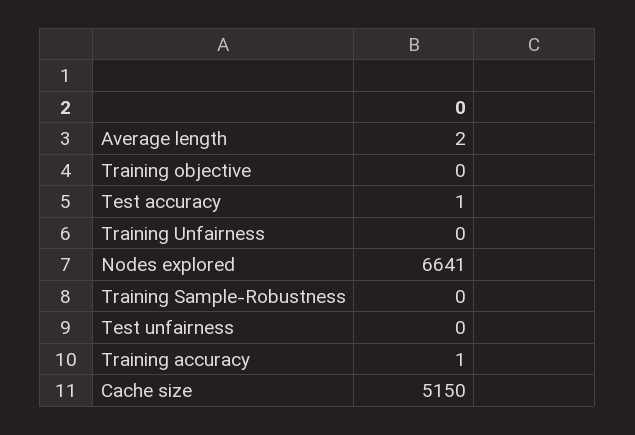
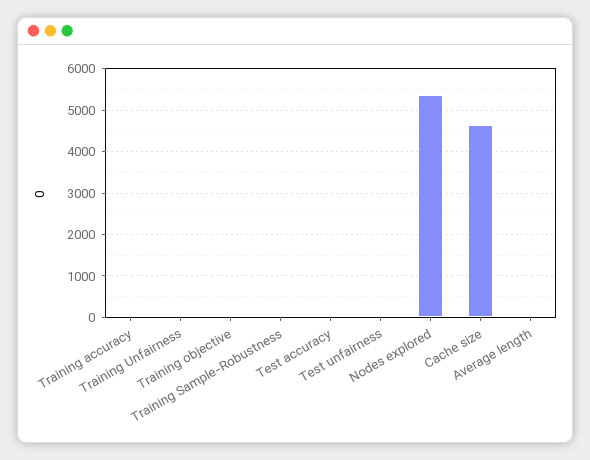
Nodes explored: 6641 -> 5400
Cache size: 5150 -> 4600

